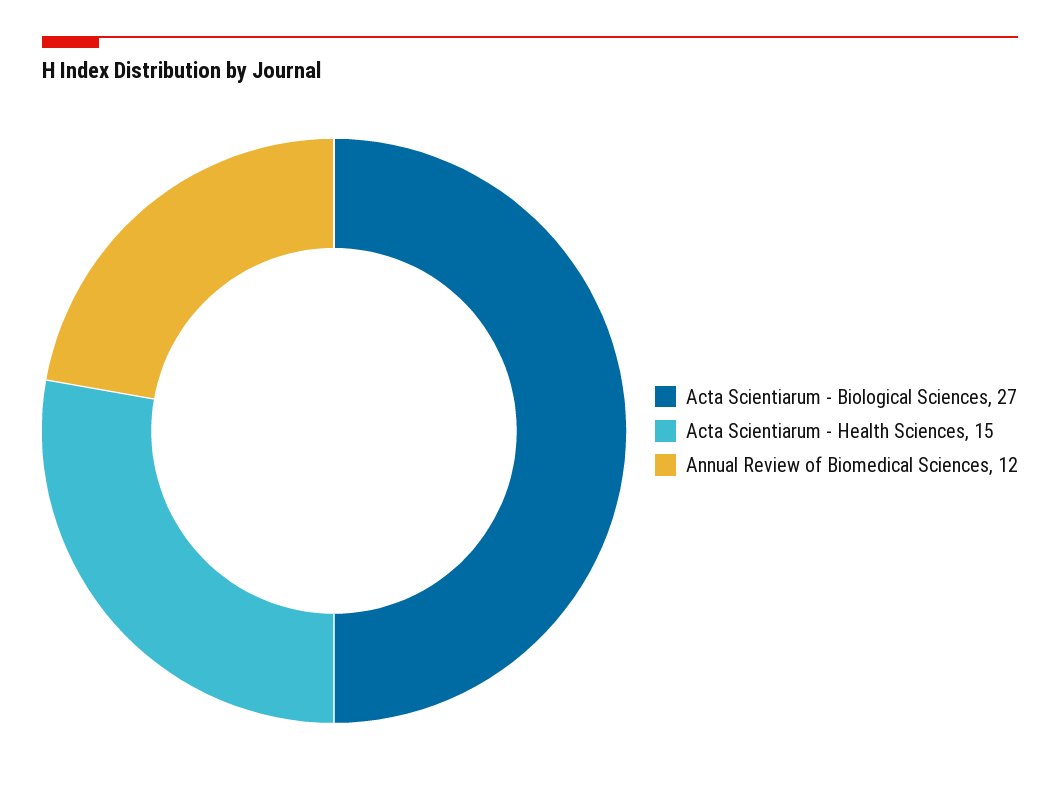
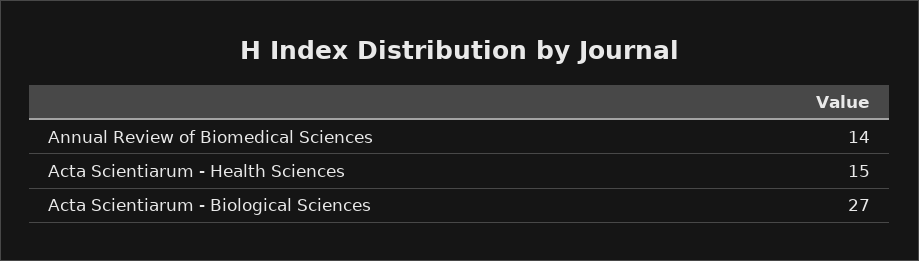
Annual Review of Biomedical Sciences: 12 -> 14

